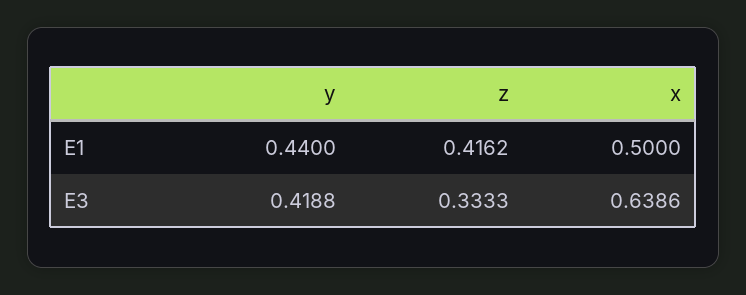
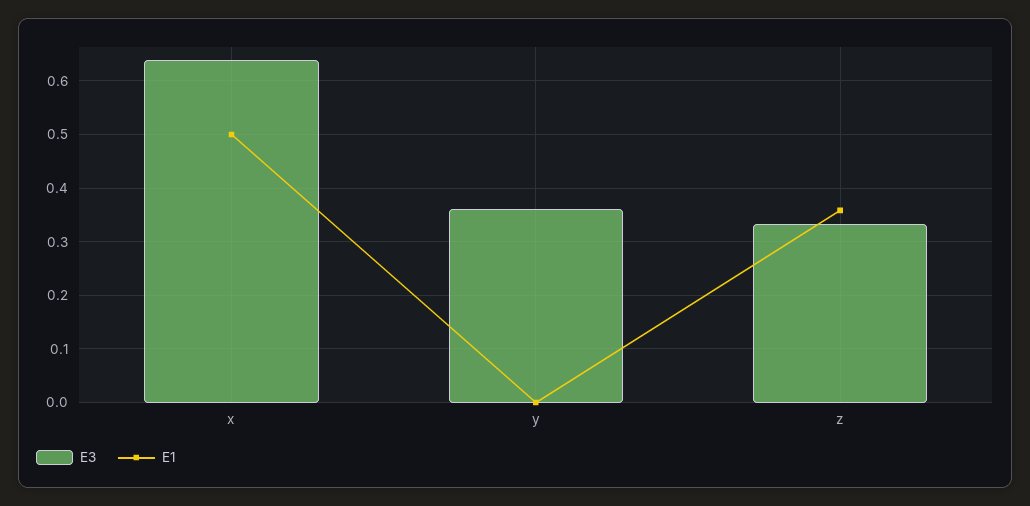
E1, y: 0.44 -> 0
E1, z: 0.4162 -> 0.36
E3, y: 0.4188 -> 0.36

